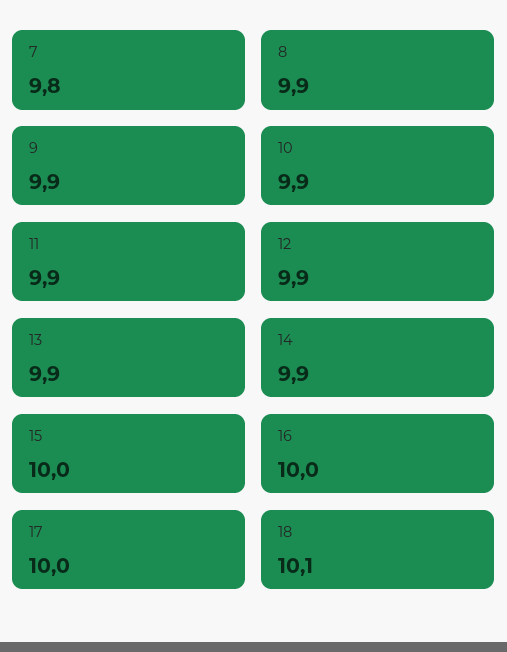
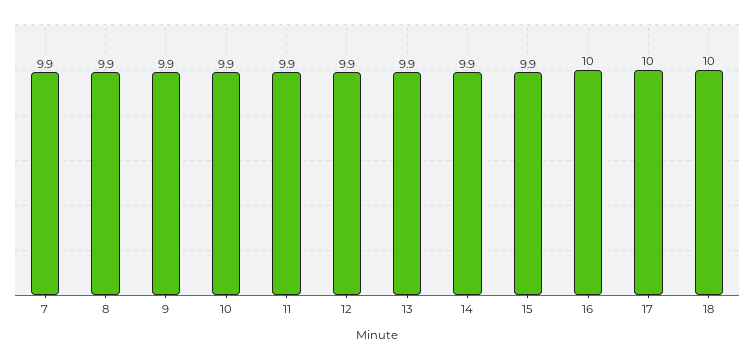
7: 9.8 -> 9.9
15: 10 -> 9.9
18: 10.1 -> 10

